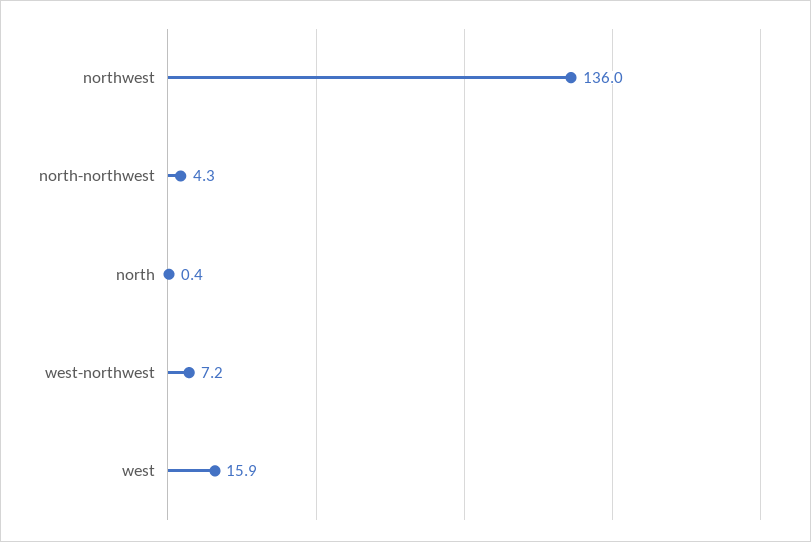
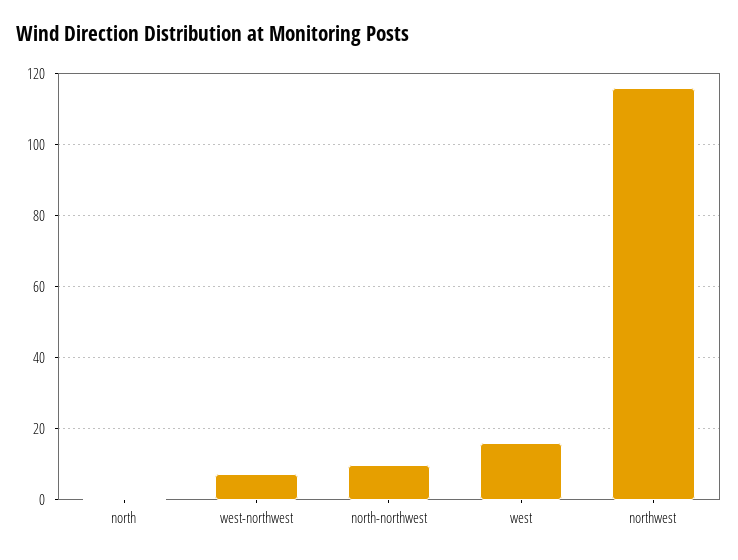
northwest: 136 -> 116
north-northwest: 4.3 -> 10

